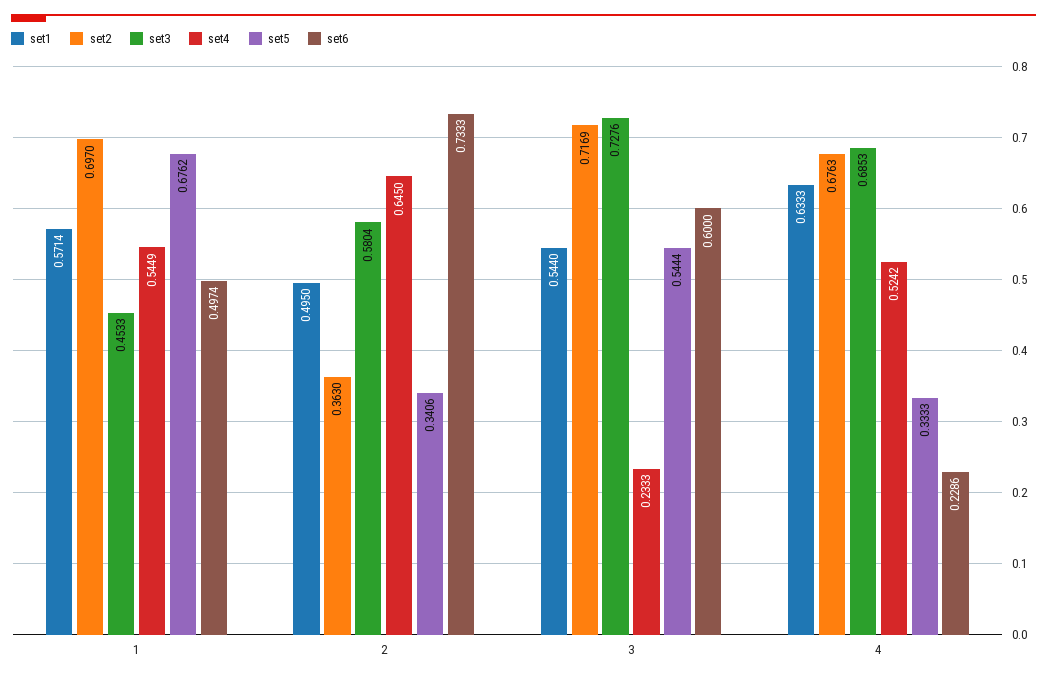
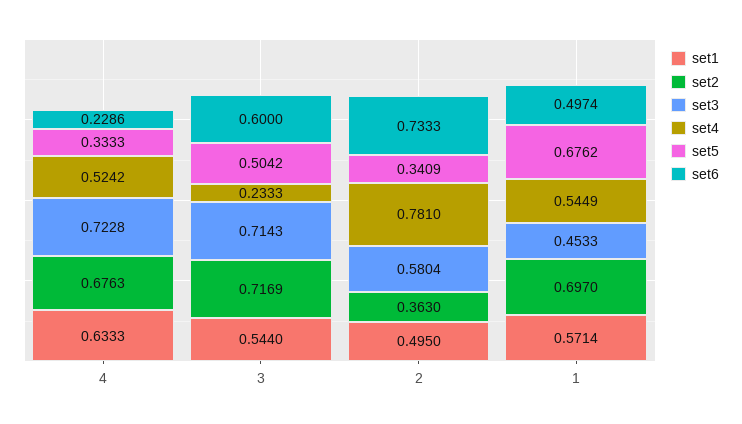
set4, 2: 0.645 -> 0.781
set5, 2: 0.3406 -> 0.3409
set3, 3: 0.7276 -> 0.7143
set5, 3: 0.5444 -> 0.5042
set3, 4: 0.6853 -> 0.7228

